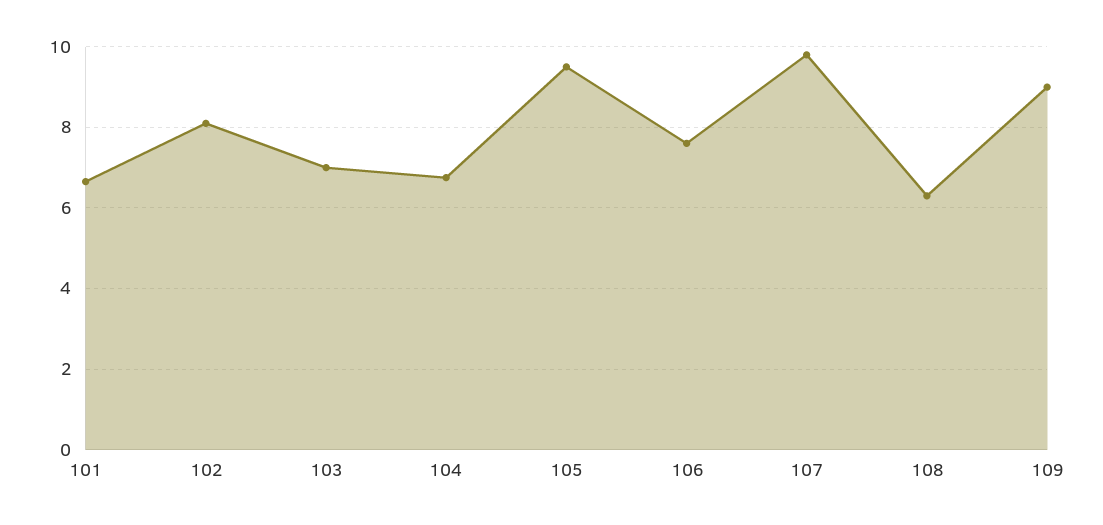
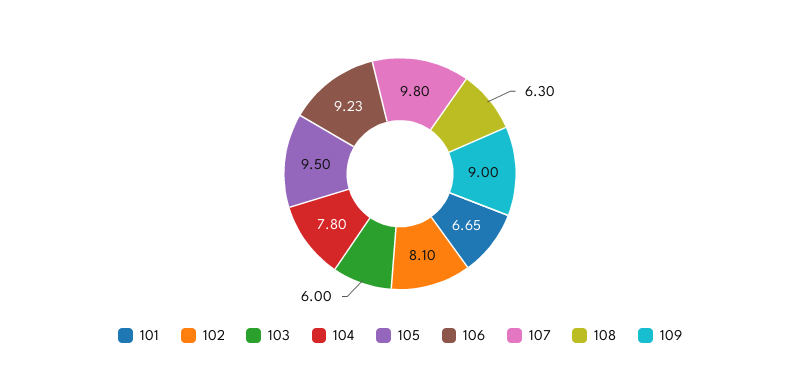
103: 7 -> 6
104: 6.8 -> 7.8
106: 7.6 -> 9.23

